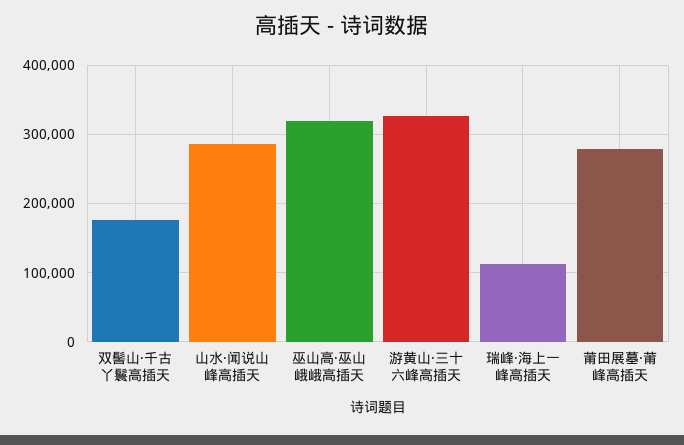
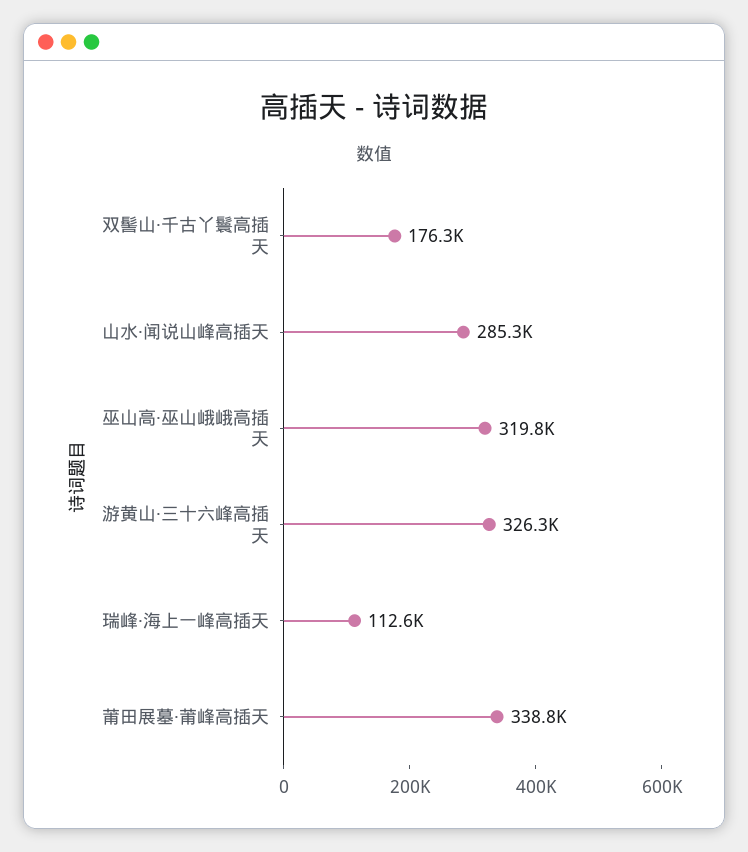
莆田展墓·莆峰高插天: 280000 -> 338800

